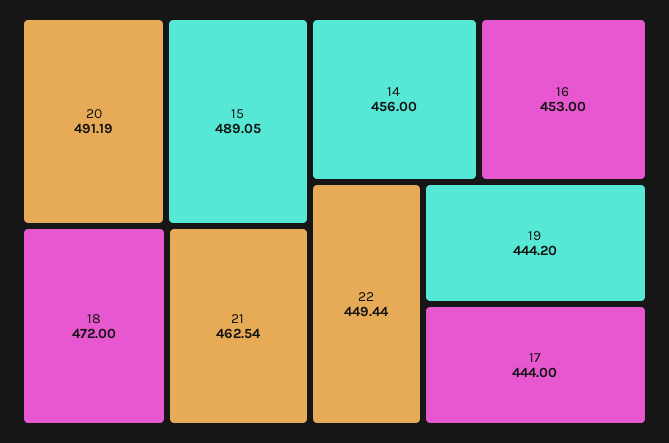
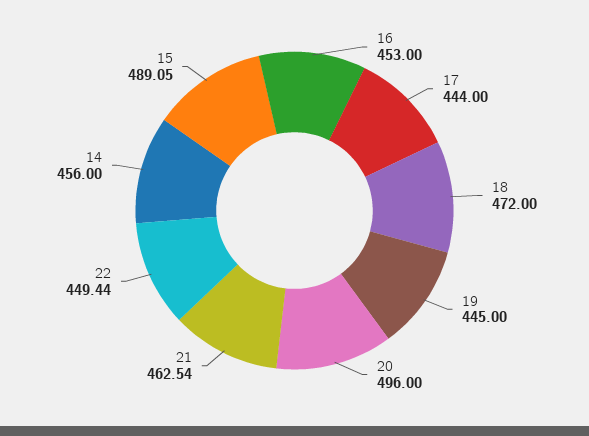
20: 491.19 -> 496
19: 444.2 -> 445

